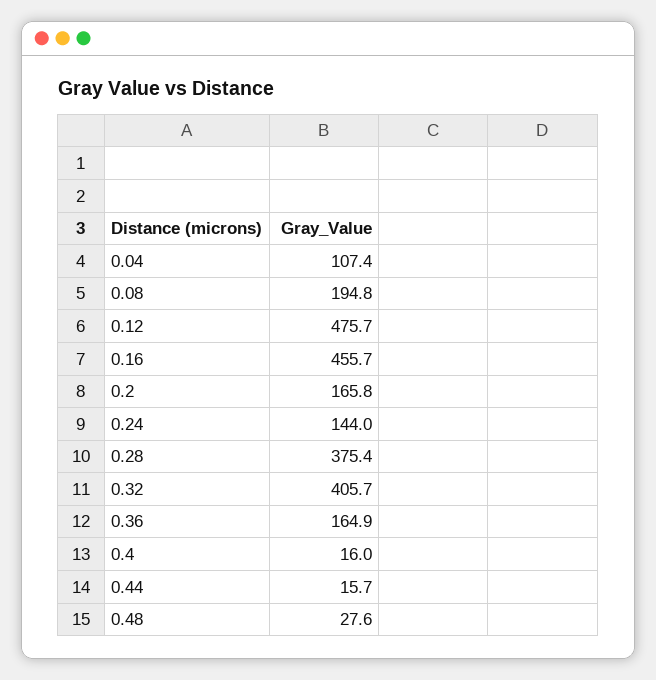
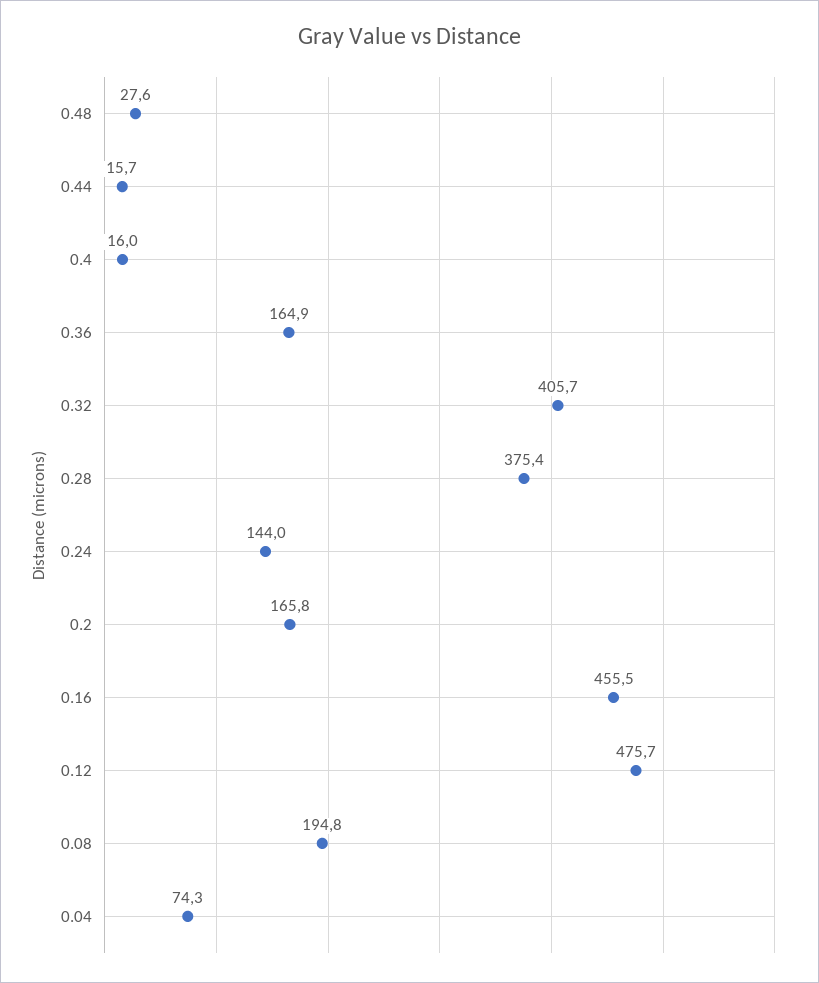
0.04: 107.4 -> 74.3
0.16: 455.7 -> 455.5

